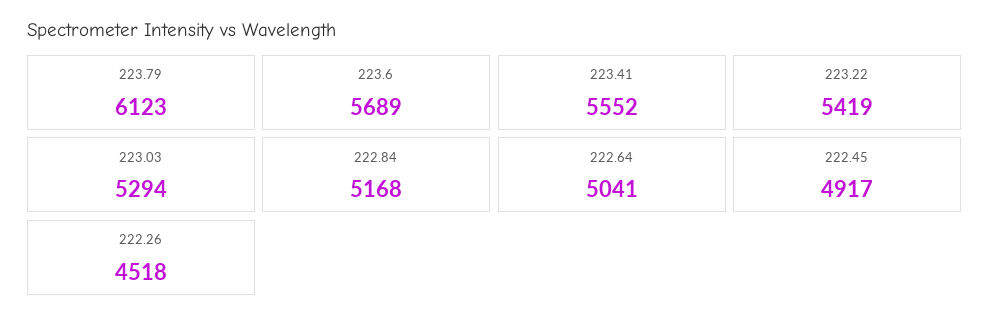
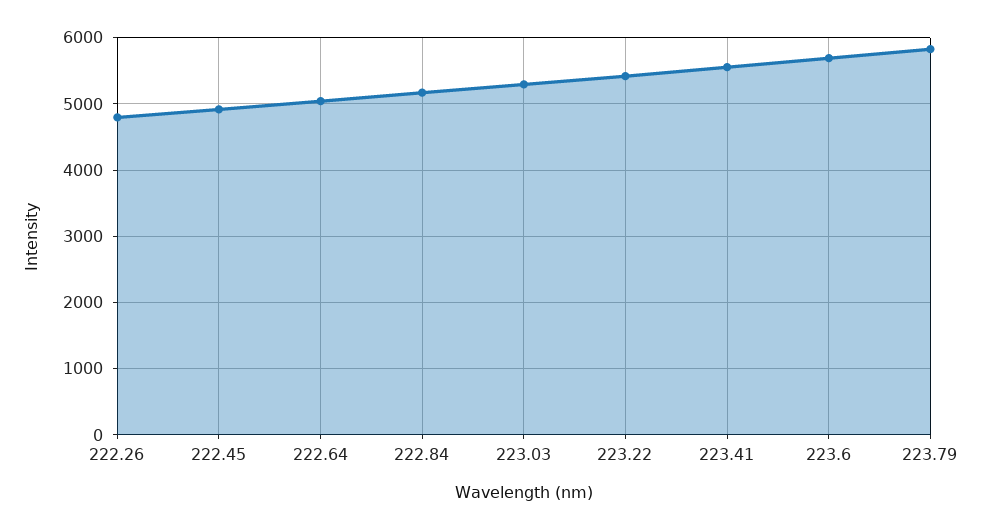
223.79: 6123 -> 5800
222.26: 4518 -> 4800

